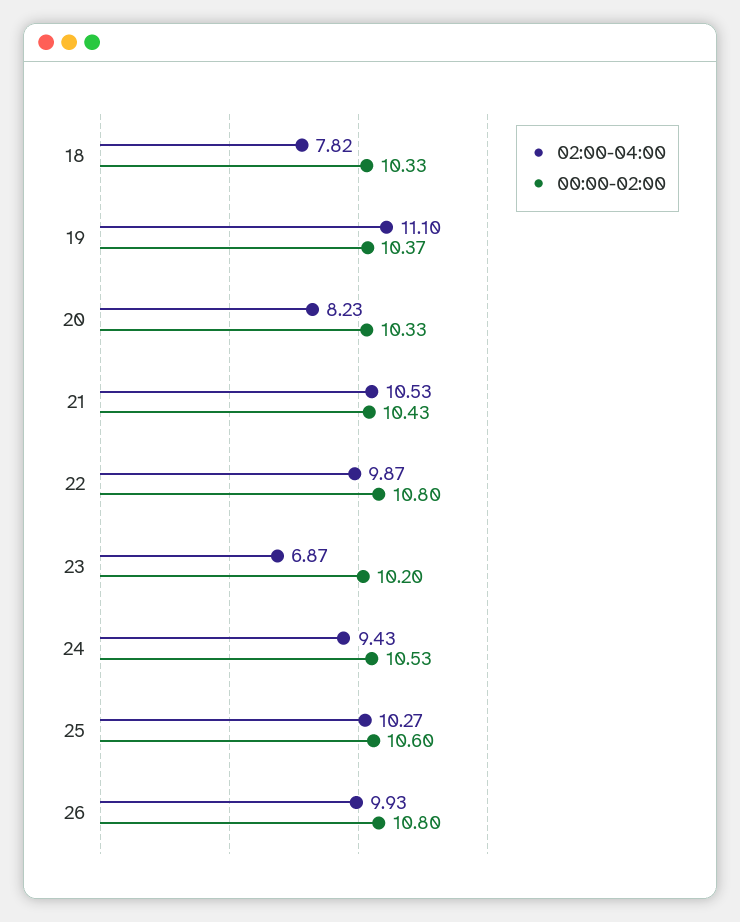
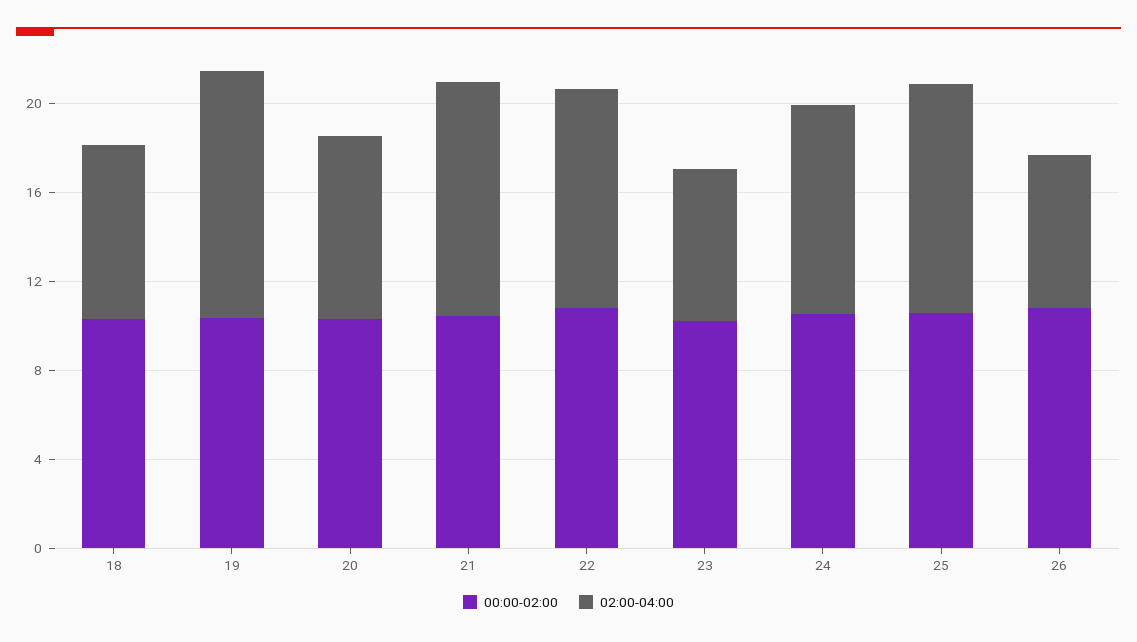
02:00-04:00, 26: 9.93 -> 7

